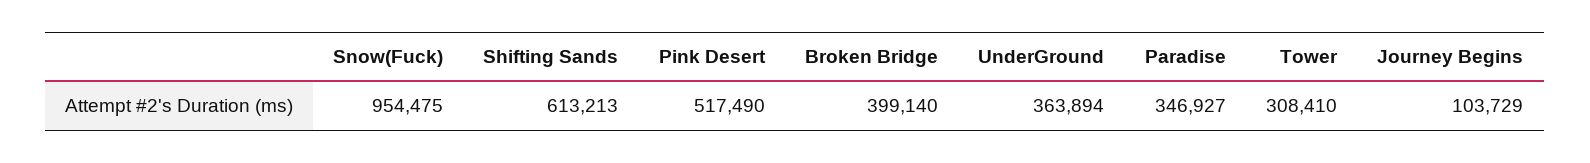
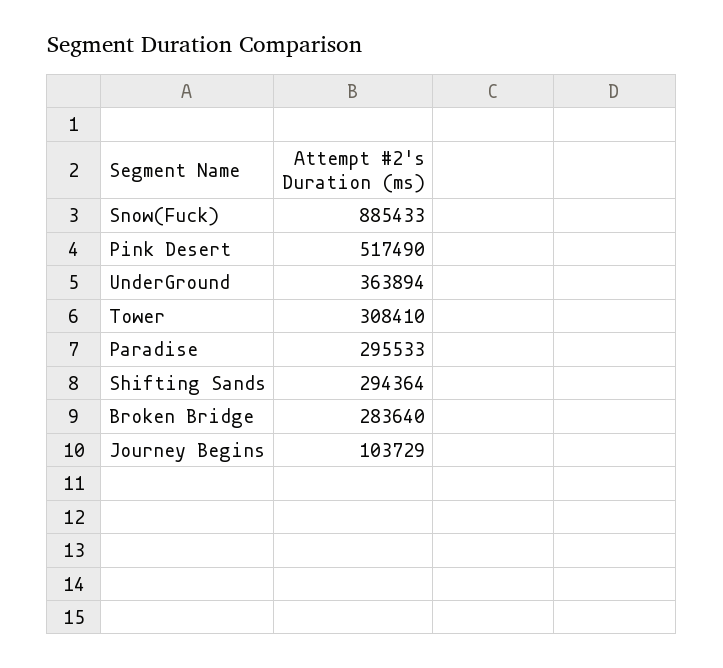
Snow(Fuck): 954475 -> 885433
Shifting Sands: 613213 -> 294364
Broken Bridge: 399140 -> 283640
Paradise: 346927 -> 295533

